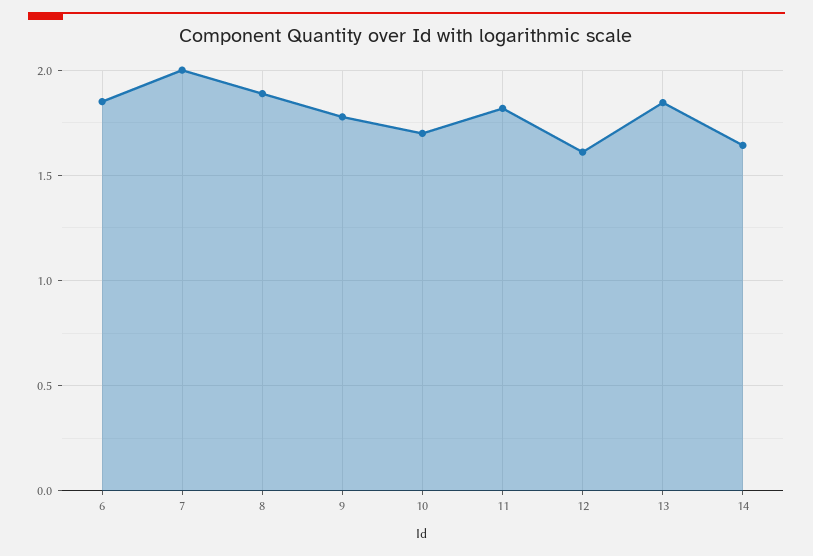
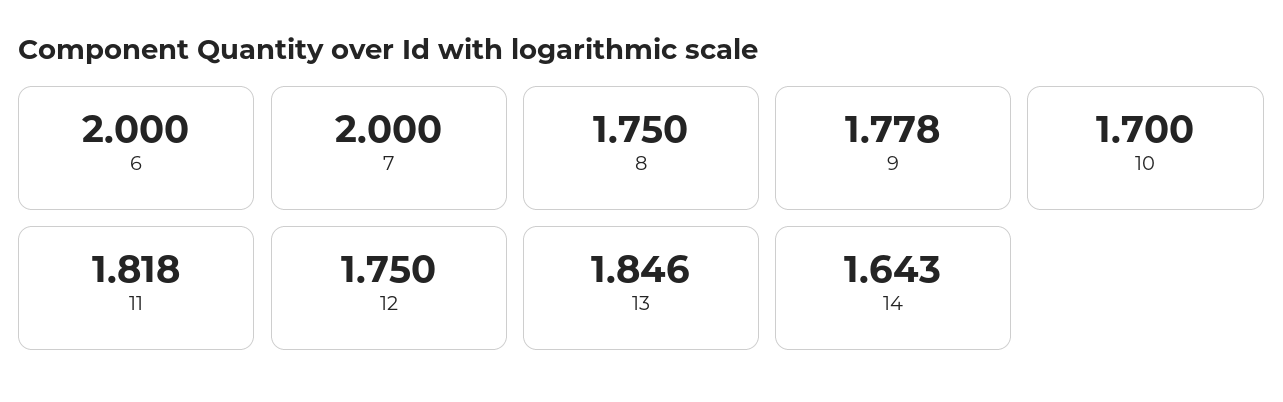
6: 1.85 -> 2
8: 1.9 -> 1.75
12: 1.6 -> 1.75

